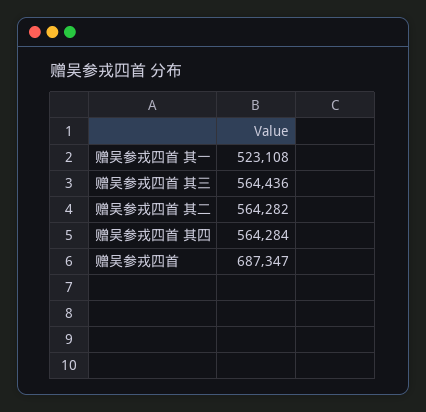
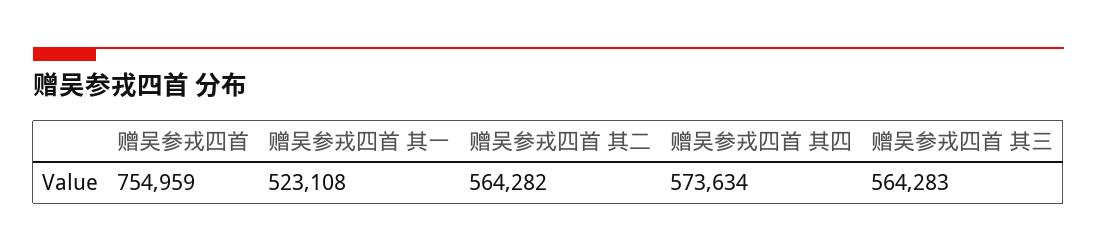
赠吴参戎四首 其三: 564436 -> 564283
赠吴参戎四首 其四: 564284 -> 573634
赠吴参戎四首: 687347 -> 754959

